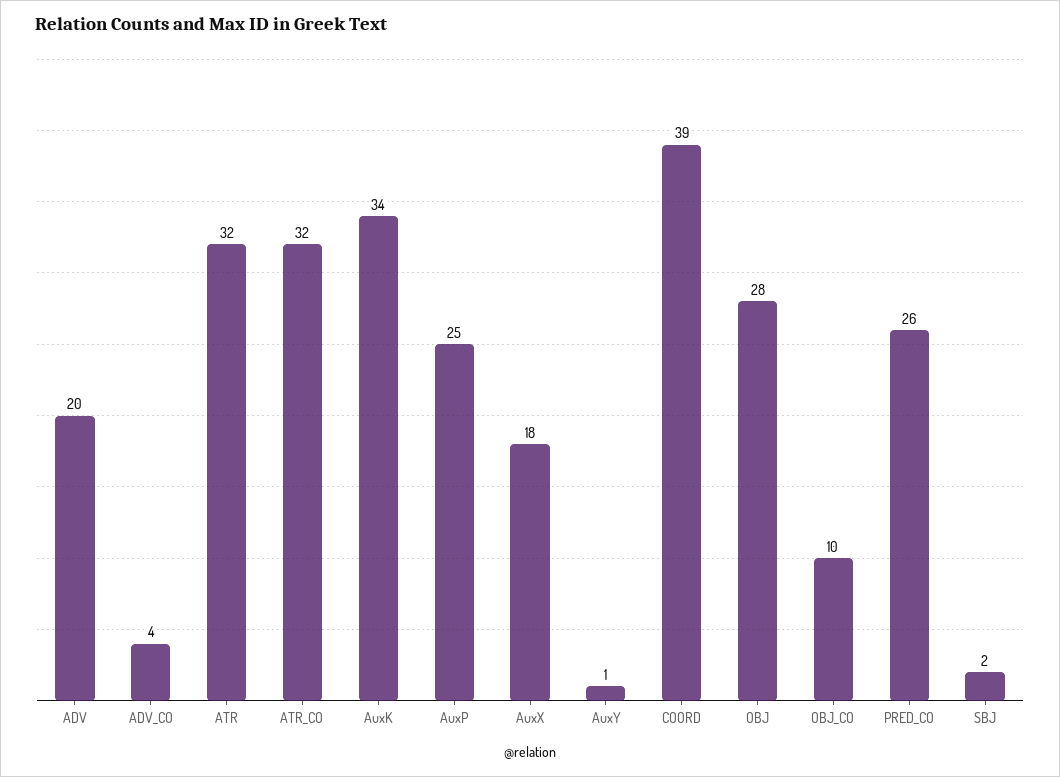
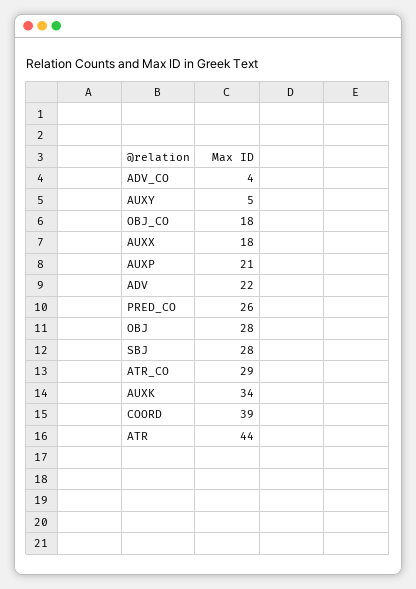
ADV: 20 -> 22
ATR: 32 -> 44
ATR_CO: 32 -> 29
AuxP: 25 -> 21
AuxY: 1 -> 5
OBJ_CO: 10 -> 18
SBJ: 2 -> 28

